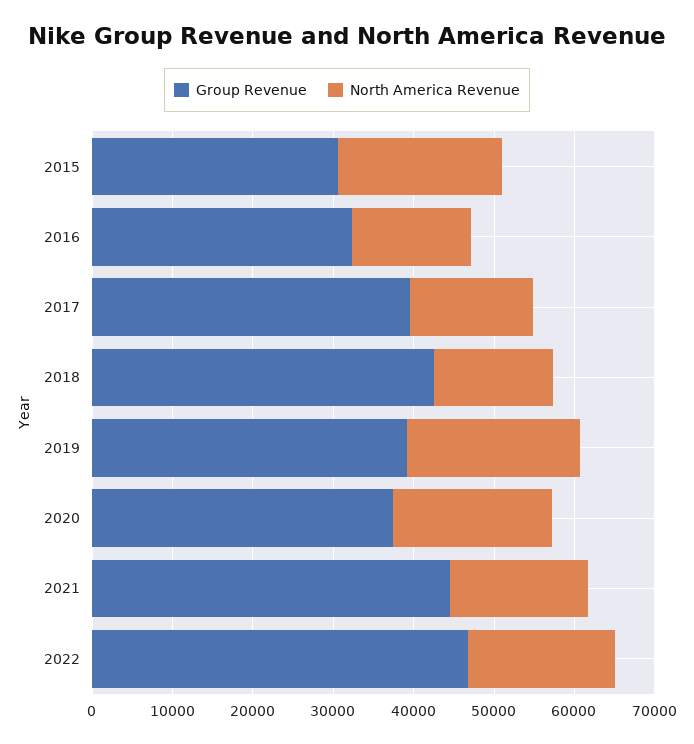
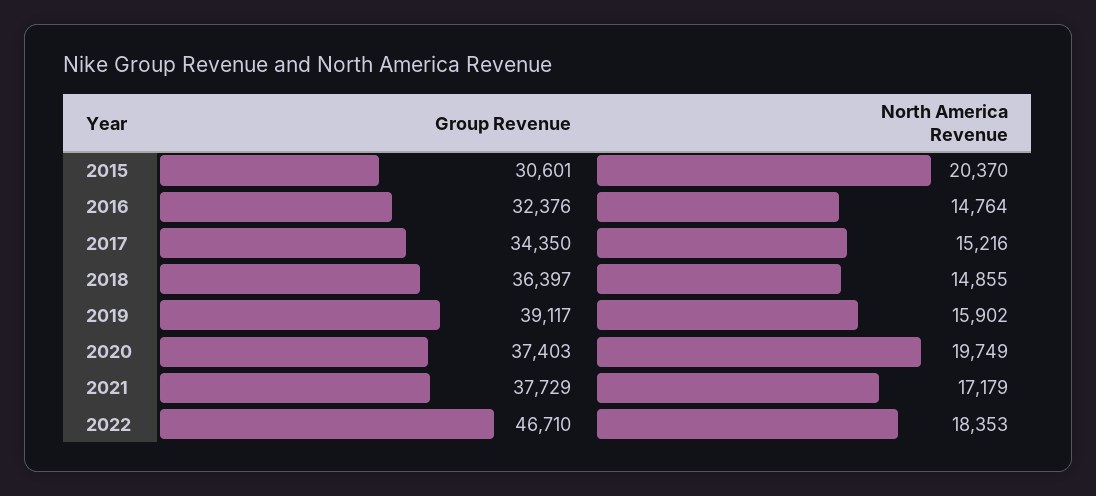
Group Revenue, 2017: 40000 -> 34350
Group Revenue, 2018: 42000 -> 36397
North America Revenue, 2019: 22000 -> 15902
Group Revenue, 2021: 44000 -> 37729

